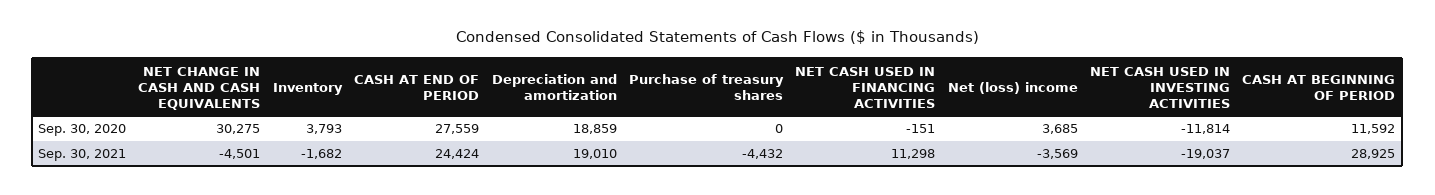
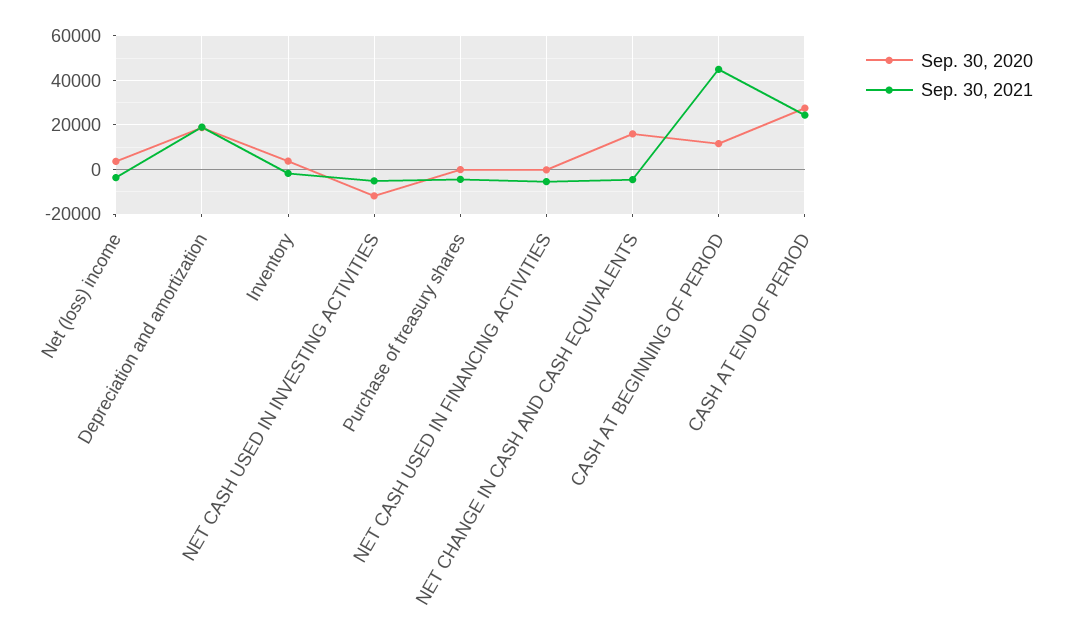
Sep. 30, 2020, NET CHANGE IN CASH AND CASH EQUIVALENTS: 30275 -> 15000
Sep. 30, 2021, NET CASH USED IN FINANCING ACTIVITIES: 11298 -> -5000
Sep. 30, 2021, NET CASH USED IN INVESTING ACTIVITIES: -19037 -> -5000
Sep. 30, 2021, CASH AT BEGINNING OF PERIOD: 28925 -> 45000

